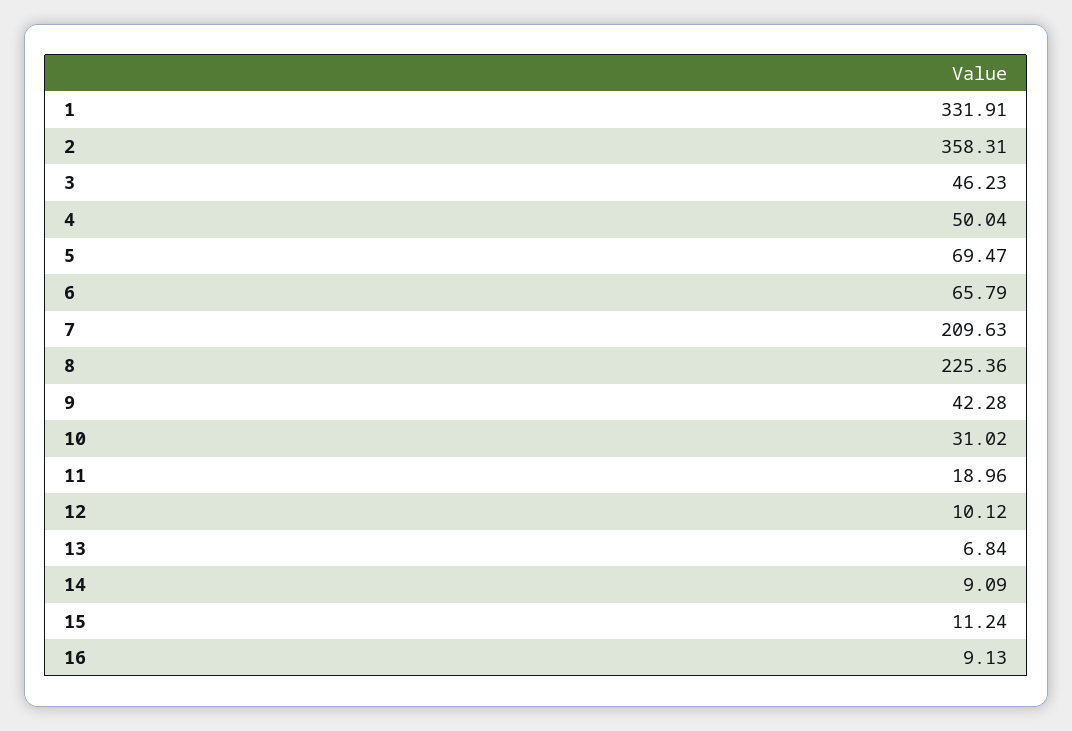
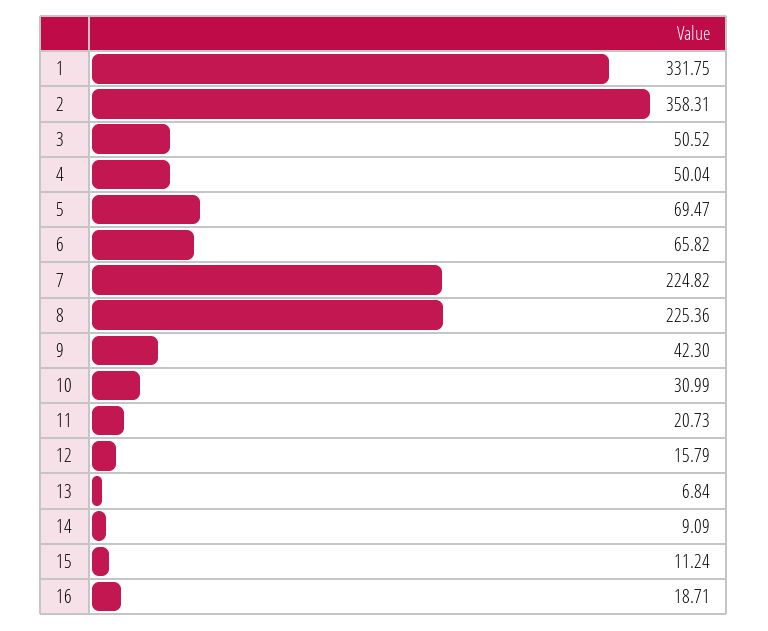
1: 331.91 -> 331.75
3: 46.23 -> 50.52
6: 65.79 -> 65.82
7: 209.63 -> 224.82
9: 42.28 -> 42.3
10: 31.02 -> 30.99
11: 18.96 -> 20.73
12: 10.12 -> 15.79
16: 9.13 -> 18.71

